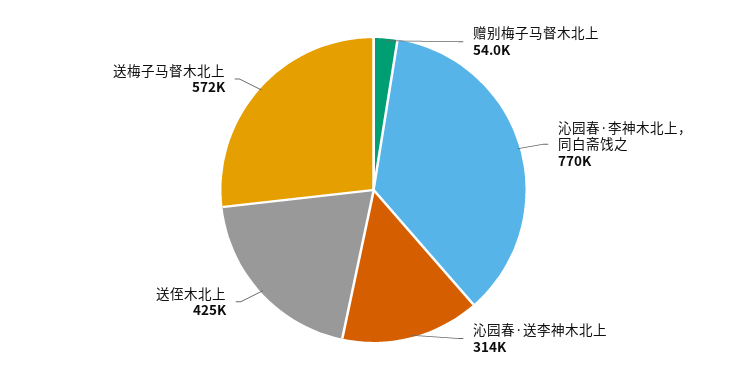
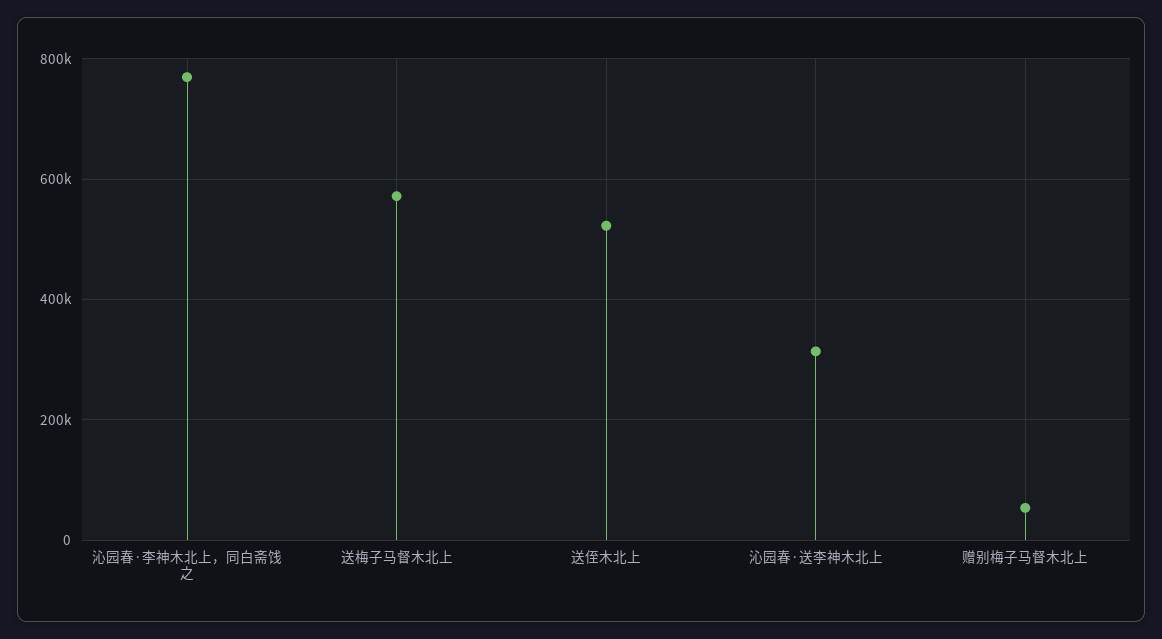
送侄木北上: 425000 -> 520000

